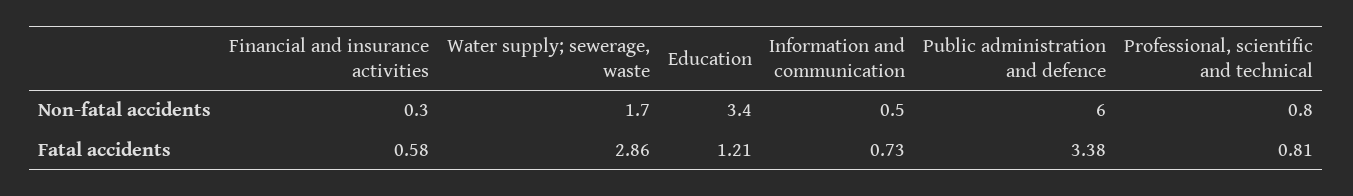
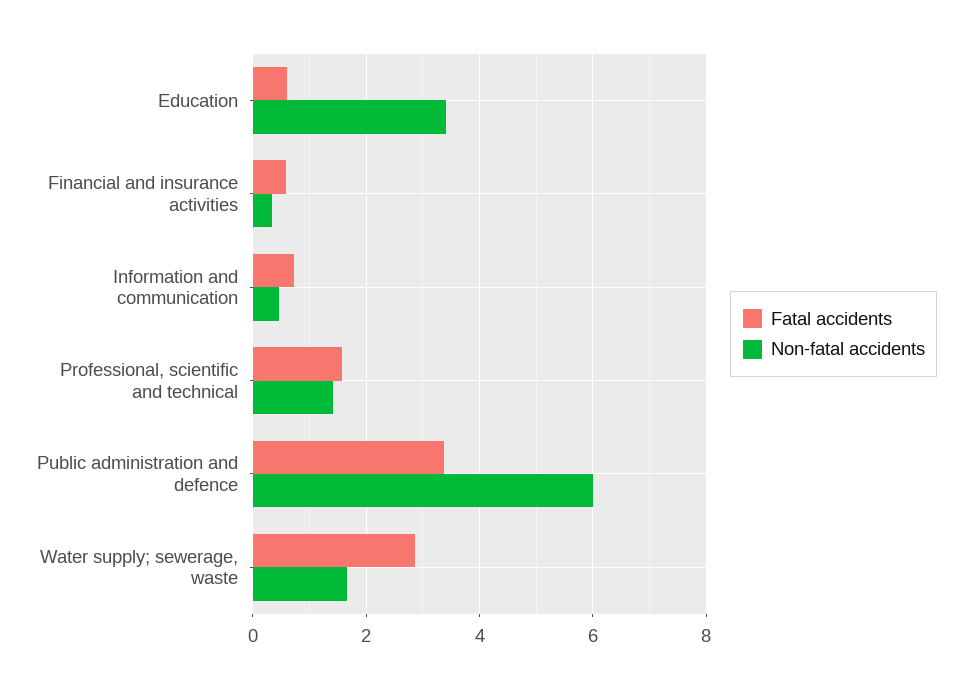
Non-fatal accidents, Professional, scientific and technical: 0.8 -> 1.4
Fatal accidents, Education: 1.21 -> 0.6
Fatal accidents, Professional, scientific and technical: 0.81 -> 1.6

